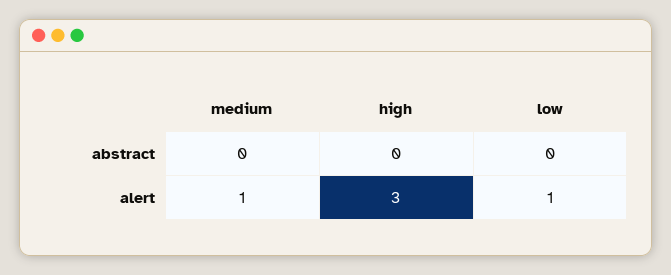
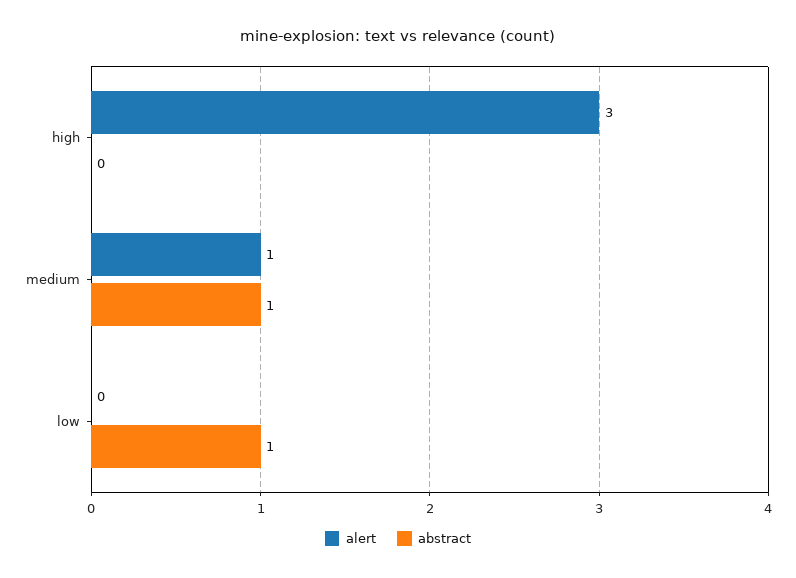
abstract, medium: 0 -> 1
abstract, low: 0 -> 1
alert, low: 1 -> 0

